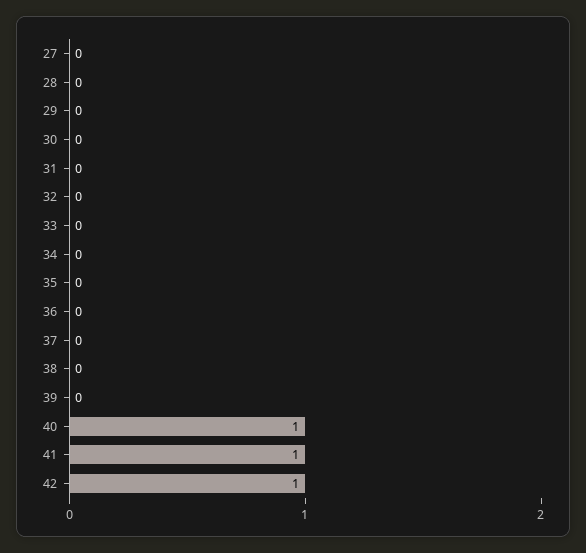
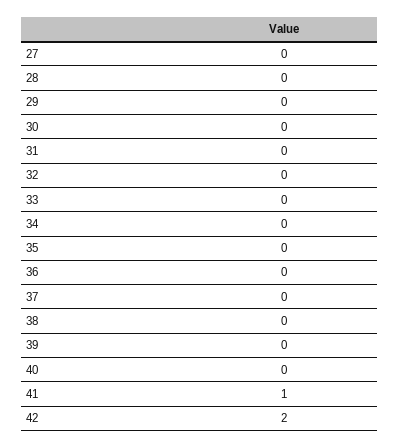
40: 1 -> 0
42: 1 -> 2

